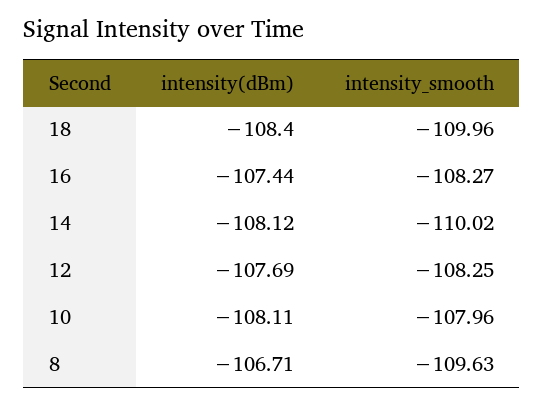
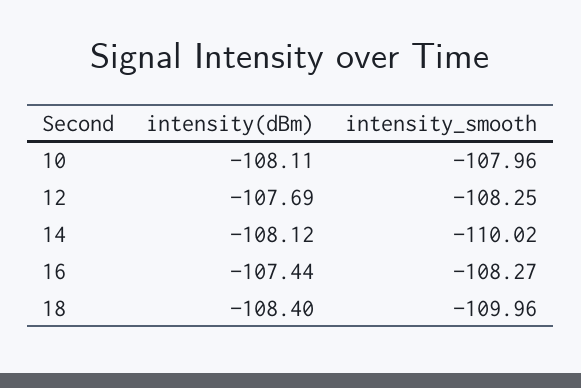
intensity(dBm), 8: -106.71 -> none
intensity_smooth, 8: -109.63 -> none

